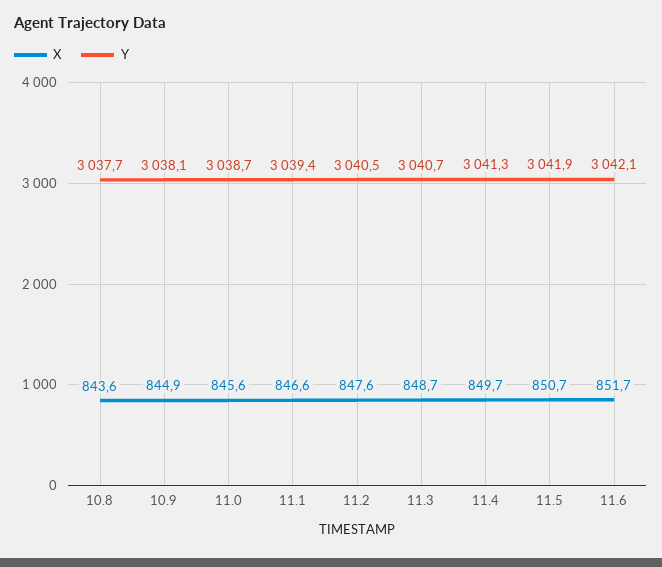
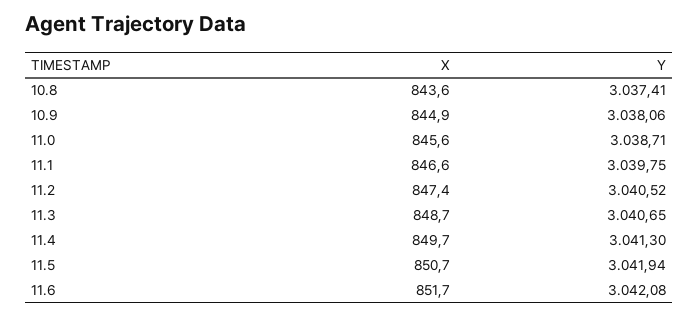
Y, 10.8: 3037.7 -> 3037.41
Y, 11.1: 3039.4 -> 3039.75
X, 11.2: 847.6 -> 847.4

